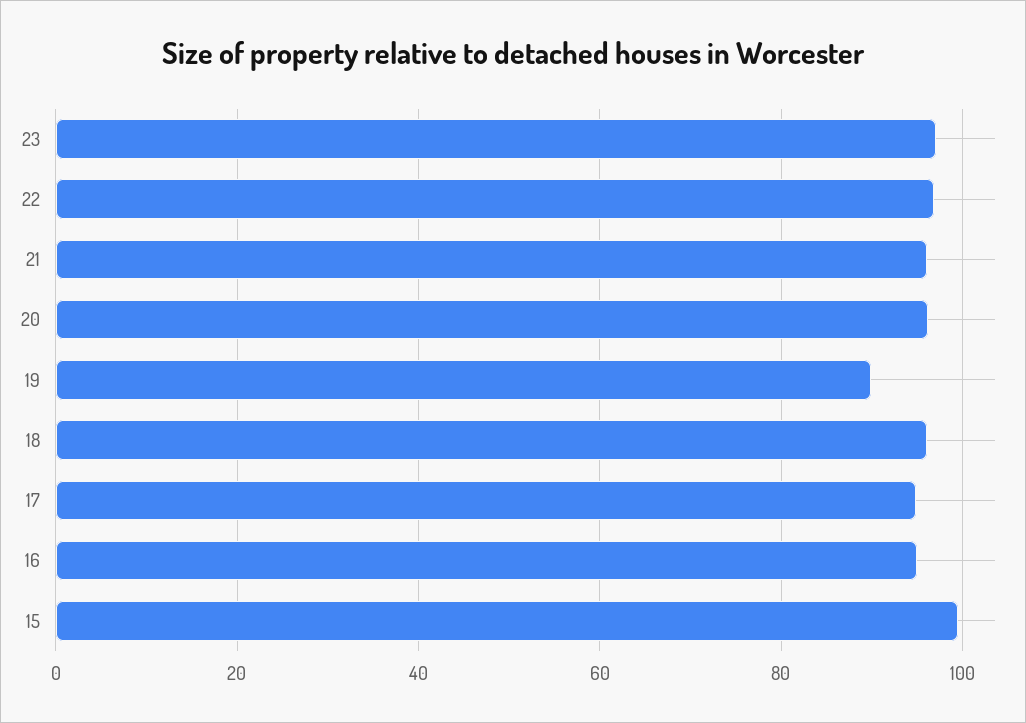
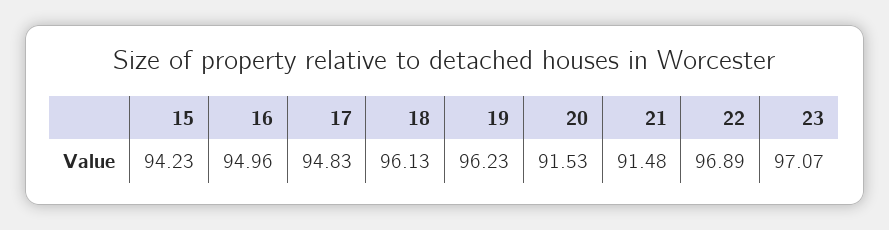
21: 96 -> 91.48
20: 96 -> 91.53
19: 90 -> 96.23
15: 100 -> 94.23

